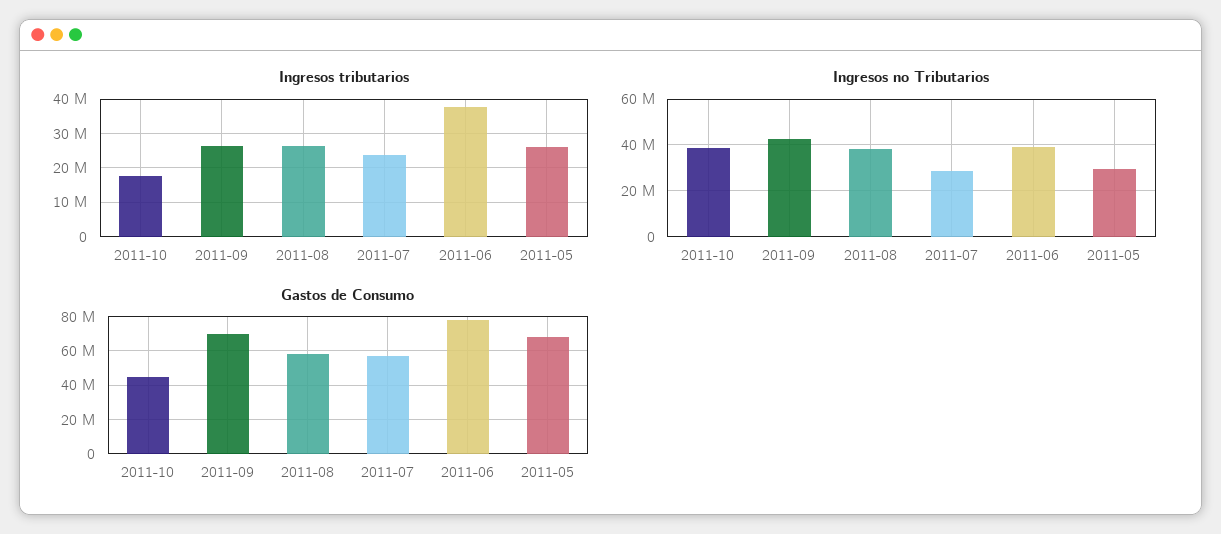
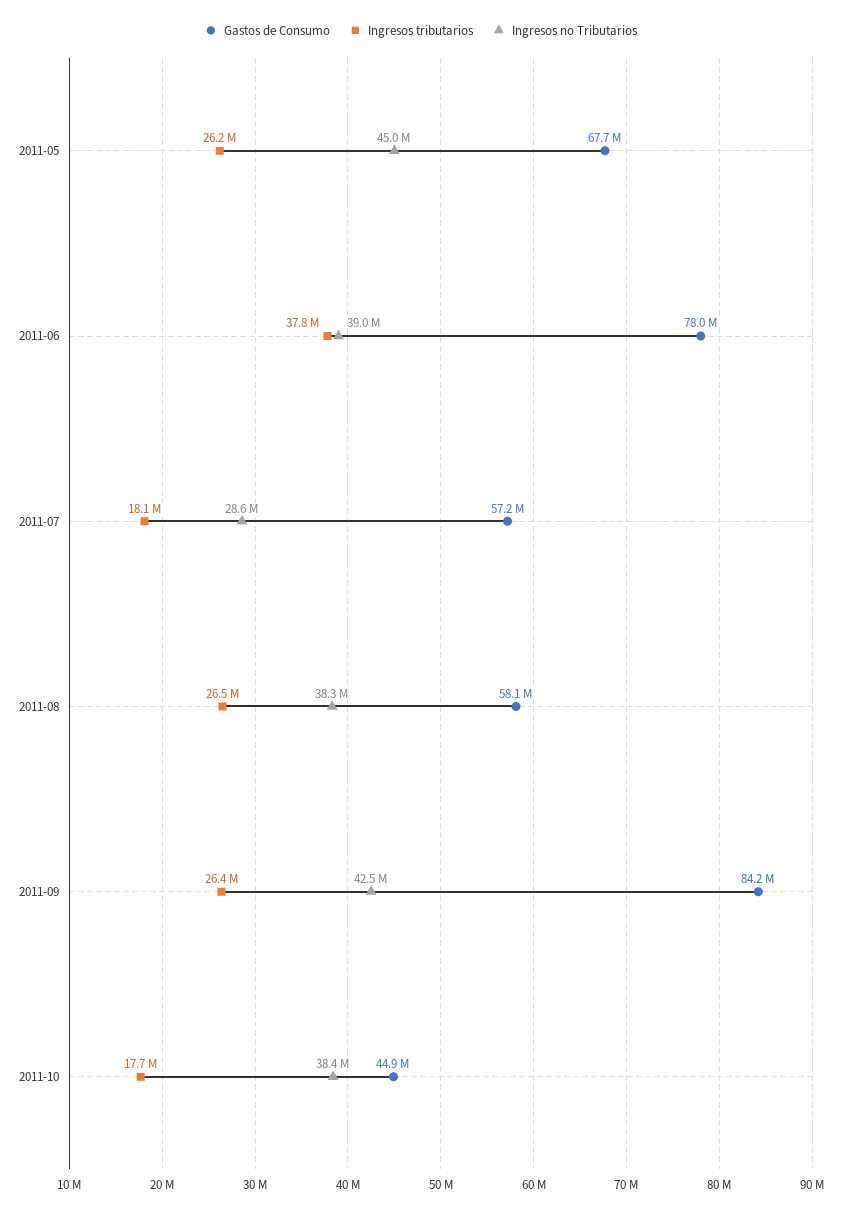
Ingresos tributarios, 2011-07: 24000000 -> 18100000
Ingresos no Tributarios, 2011-05: 30000000 -> 45000000
Gastos de Consumo, 2011-09: 70000000 -> 84200000

